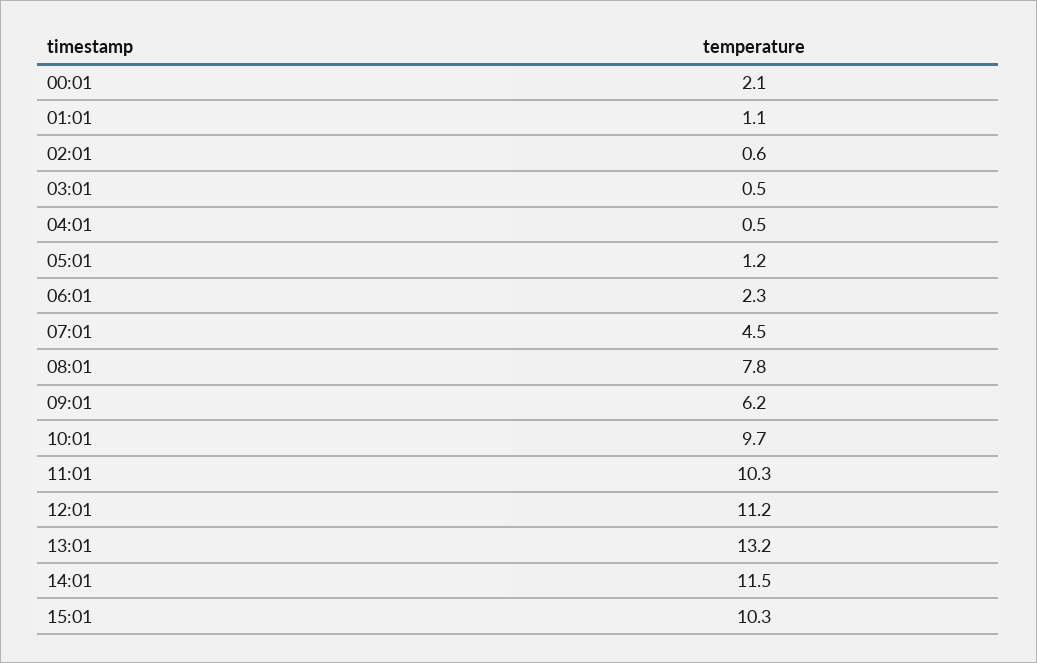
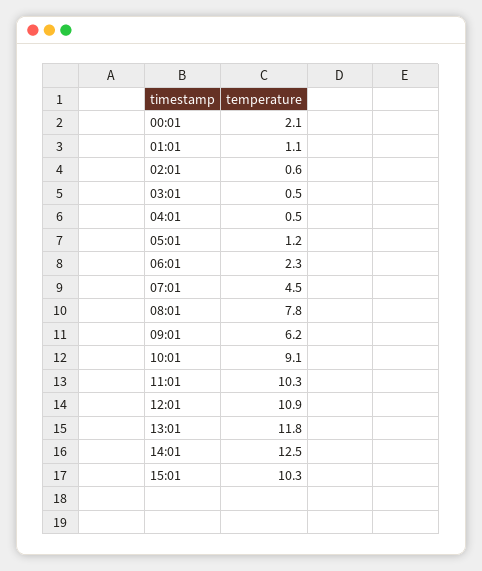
10:01: 9.7 -> 9.1
12:01: 11.2 -> 10.9
13:01: 13.2 -> 11.8
14:01: 11.5 -> 12.5

